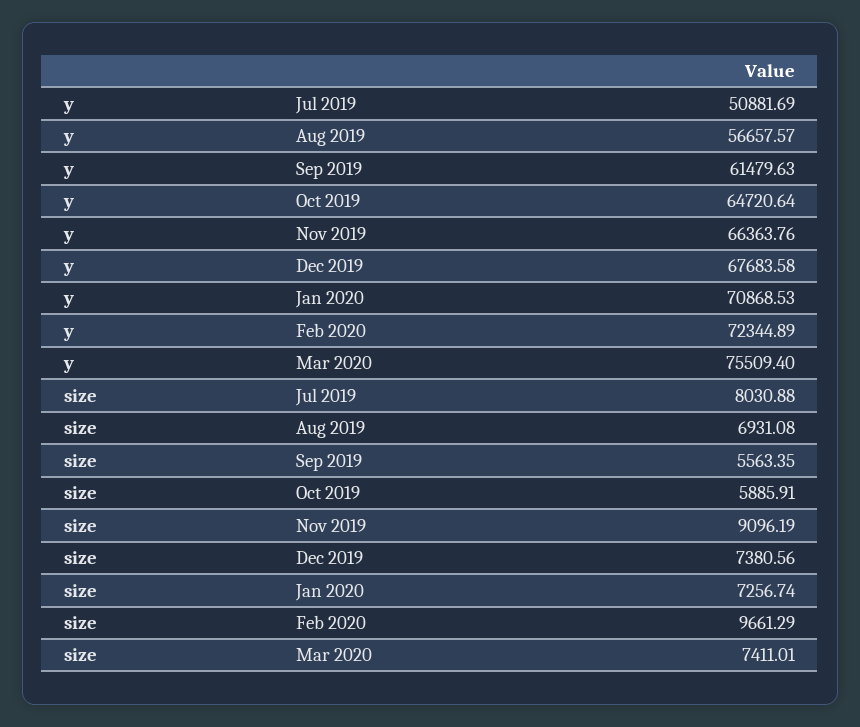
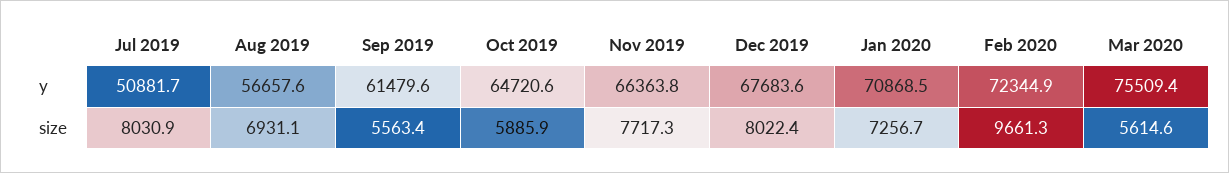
size, Nov 2019: 9096.19 -> 7717.3
size, Dec 2019: 7380.56 -> 8022.4
size, Mar 2020: 7411.01 -> 5614.6

